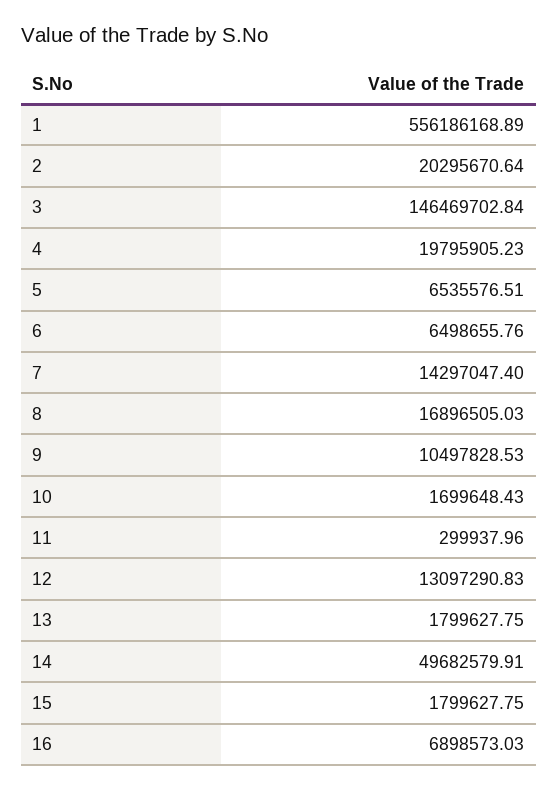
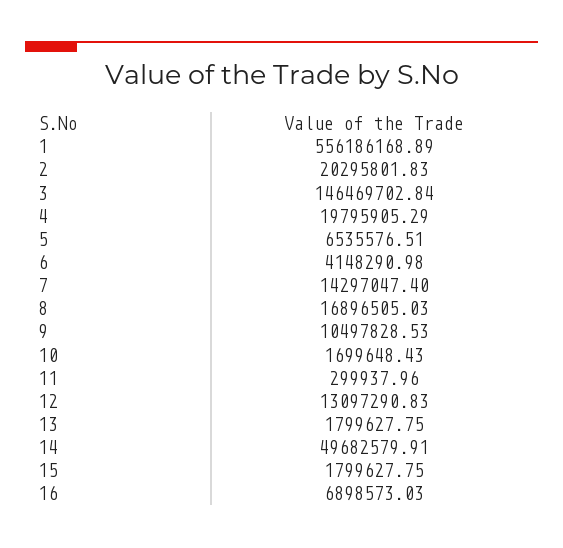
2: 20295670.64 -> 20295801.83
4: 19795905.23 -> 19795905.29
6: 6498655.76 -> 4148290.98

